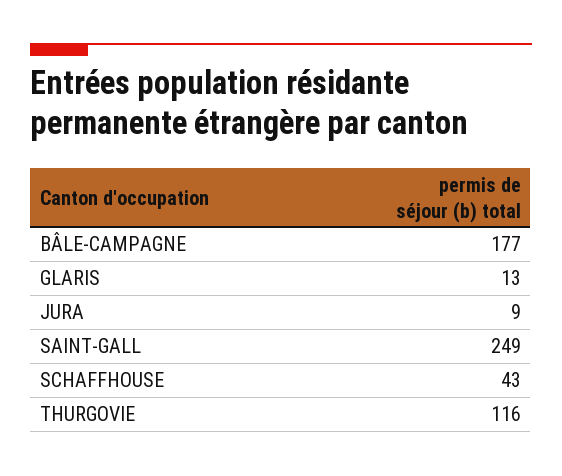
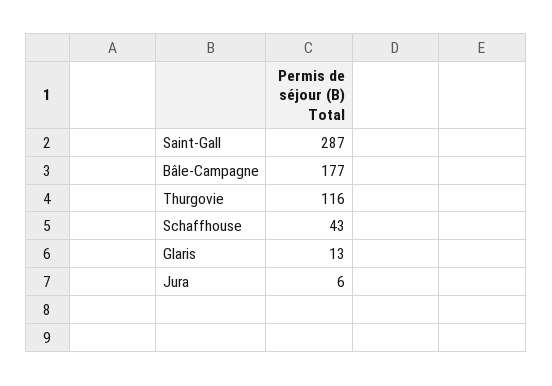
JURA: 9 -> 6
SAINT-GALL: 249 -> 287

